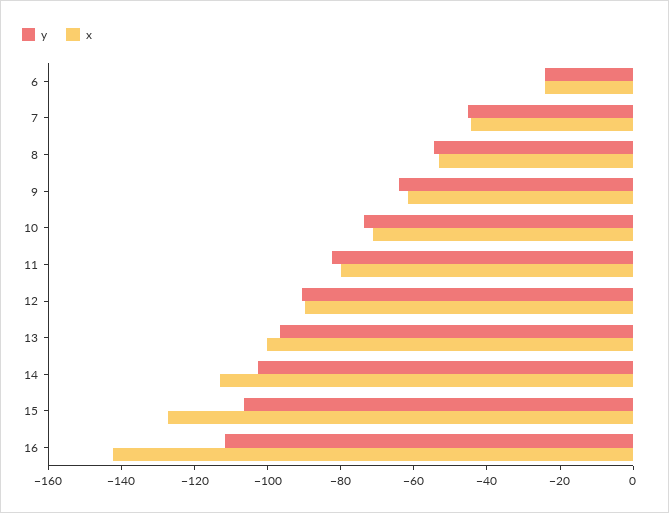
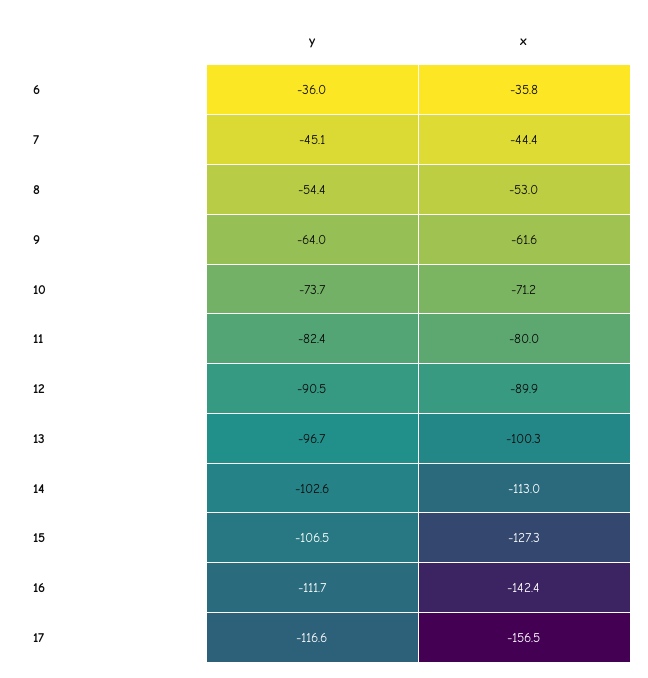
y, 6: -25 -> -36
x, 6: -25 -> -35.8
y, 17: none -> -116.6
x, 17: none -> -156.5

